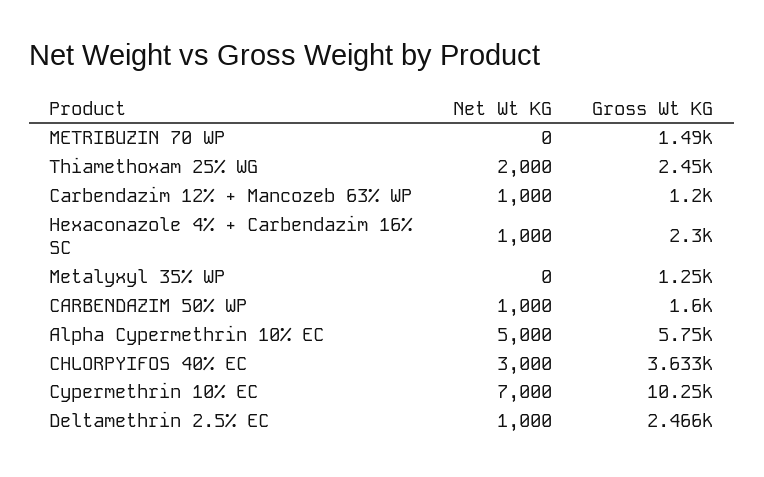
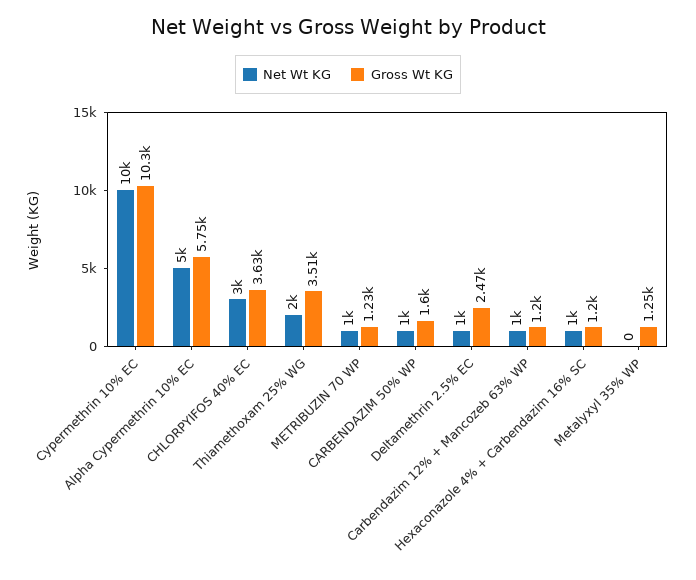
Net Wt KG, METRIBUZIN 70 WP: 0 -> 1000
Gross Wt KG, METRIBUZIN 70 WP: 1490 -> 1230
Gross Wt KG, Thiamethoxam 25% WG: 2450 -> 3510
Gross Wt KG, Hexaconazole 4% + Carbendazim 16% SC: 2300 -> 1200
Net Wt KG, Cypermethrin 10% EC: 7000 -> 10000

